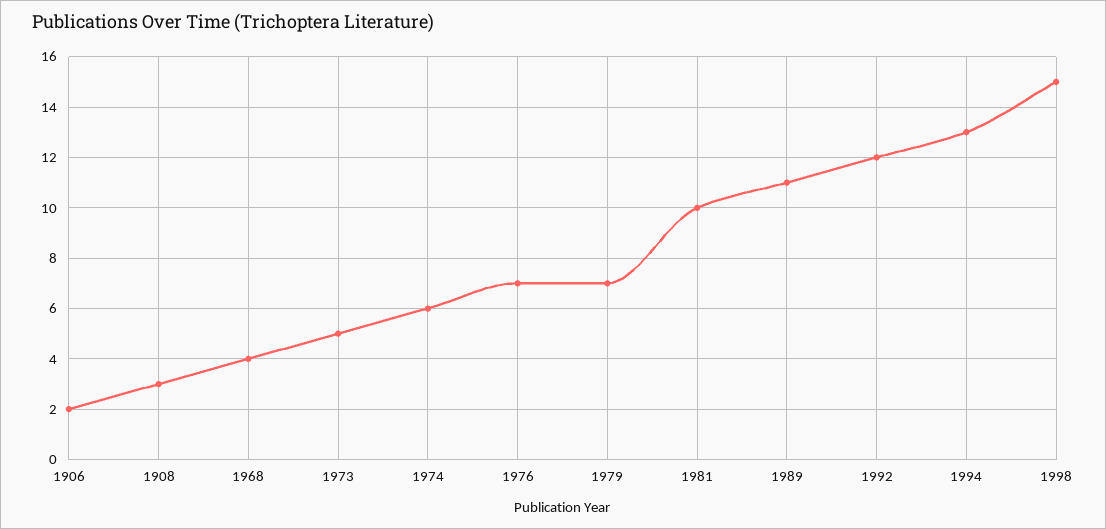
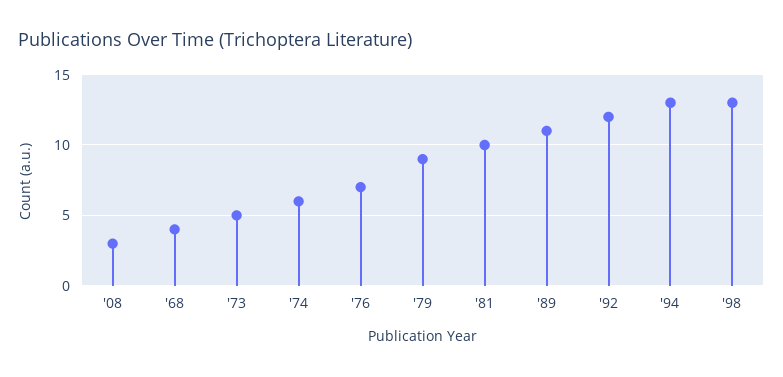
1906: 2 -> none
1979: 7 -> 9
1998: 15 -> 13

